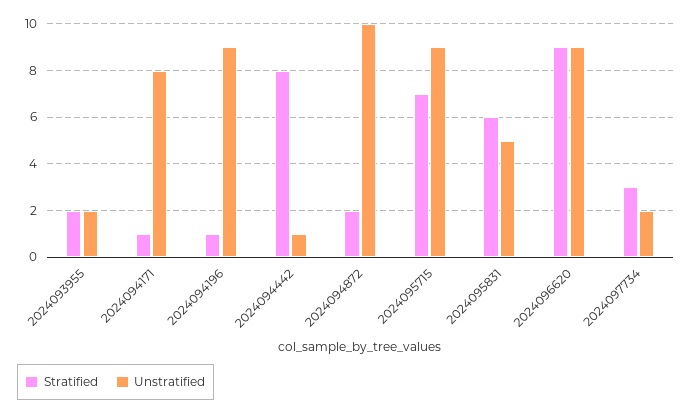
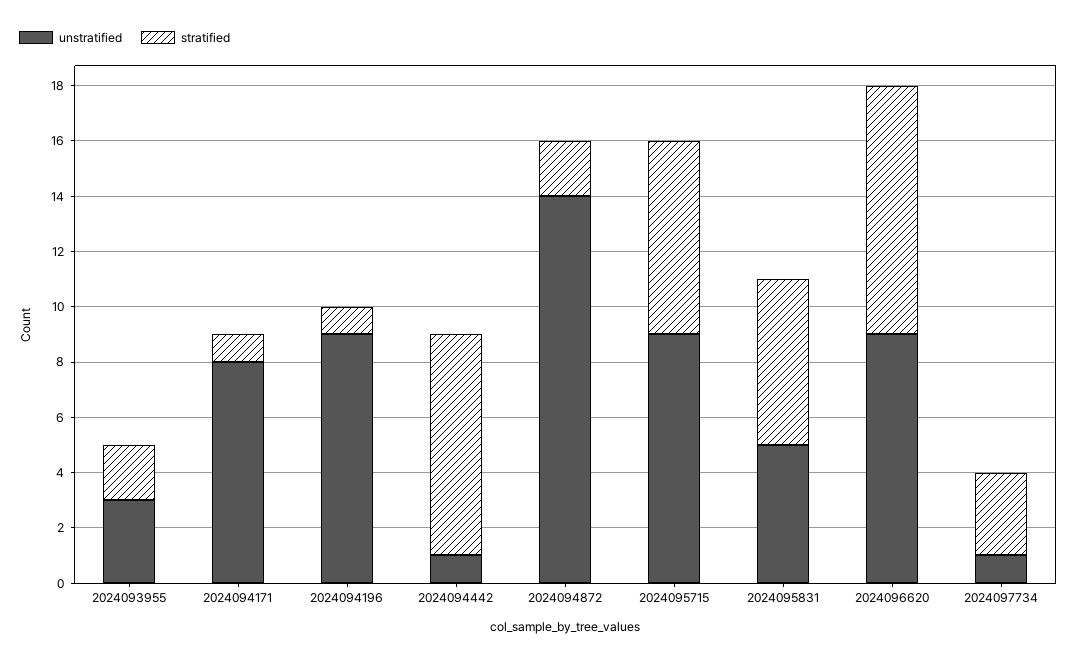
Unstratified, 2024093955: 2 -> 3
Unstratified, 2024094872: 10 -> 14
Unstratified, 2024097734: 2 -> 1

